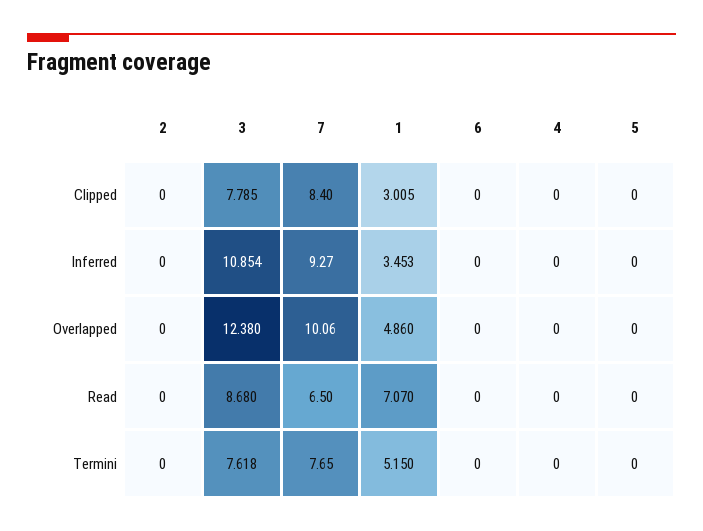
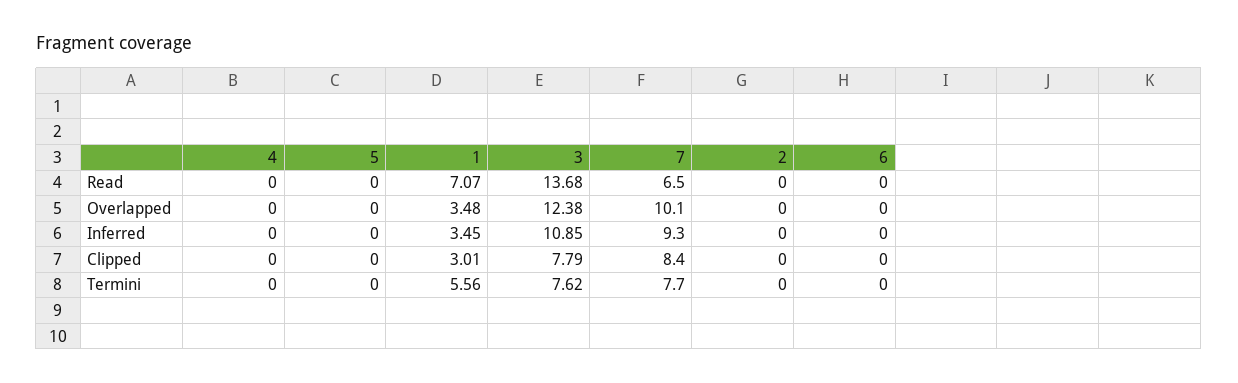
1, Overlapped: 4.86 -> 3.48
3, Read: 8.68 -> 13.68
1, Termini: 5.15 -> 5.56

